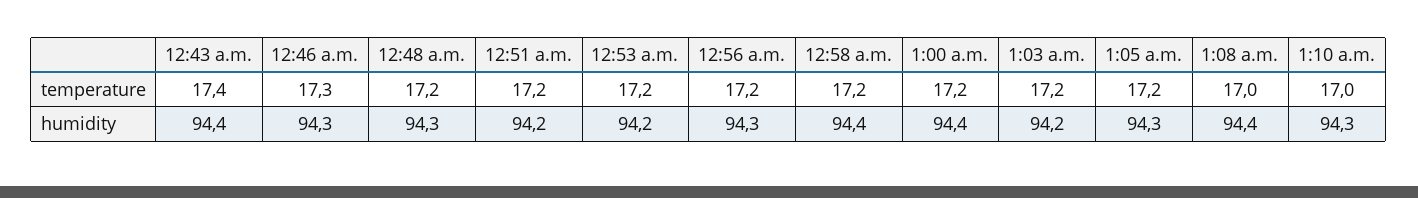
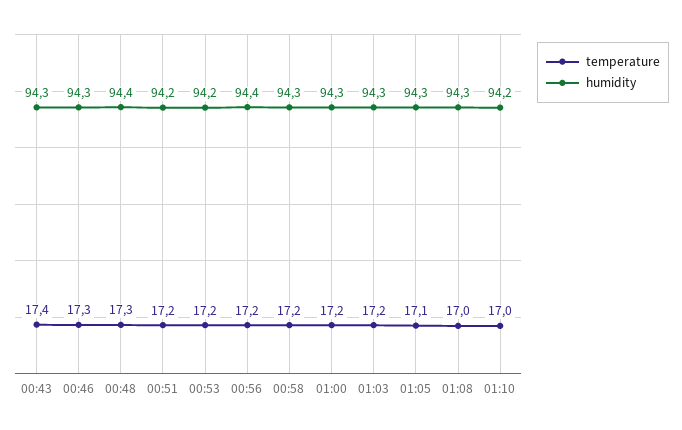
temperature, 12:48 a.m.: 17.2 -> 17.3
temperature, 1:05 a.m.: 17.2 -> 17.1
humidity, 12:43 a.m.: 94.4 -> 94.3
humidity, 12:48 a.m.: 94.3 -> 94.4
humidity, 12:56 a.m.: 94.3 -> 94.4
humidity, 12:58 a.m.: 94.4 -> 94.3
humidity, 1:00 a.m.: 94.4 -> 94.3
humidity, 1:03 a.m.: 94.2 -> 94.3
humidity, 1:08 a.m.: 94.4 -> 94.3
humidity, 1:10 a.m.: 94.3 -> 94.2

